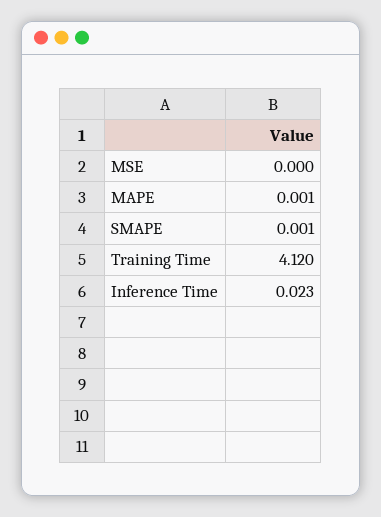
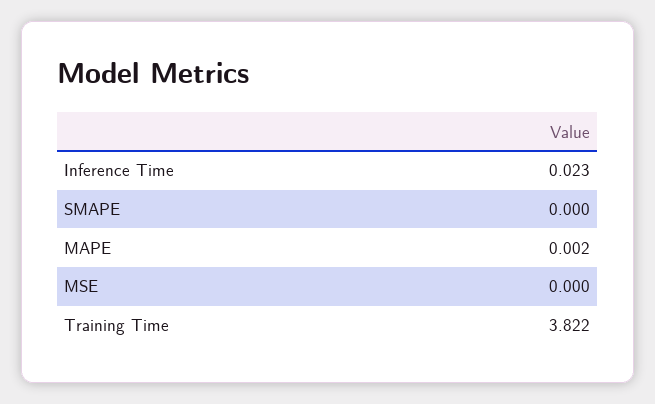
MAPE: 0.001 -> 0.002
SMAPE: 0.001 -> 0
Training Time: 4.12 -> 3.822

